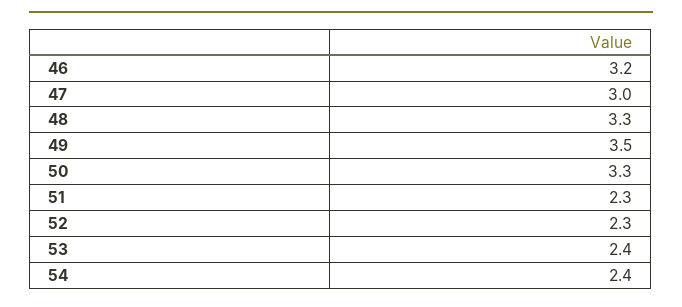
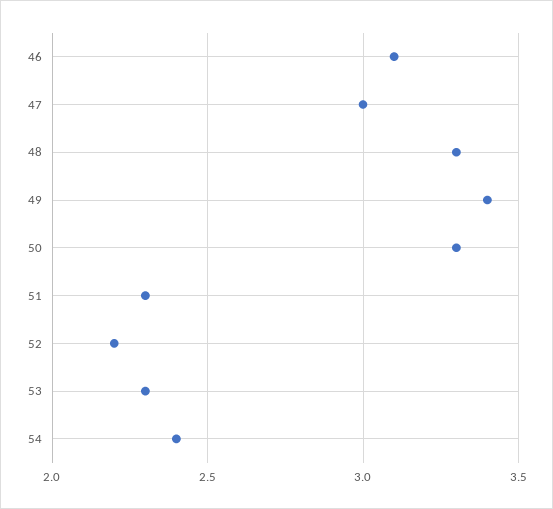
46: 3.2 -> 3.1
49: 3.5 -> 3.4
52: 2.3 -> 2.2
53: 2.4 -> 2.3

